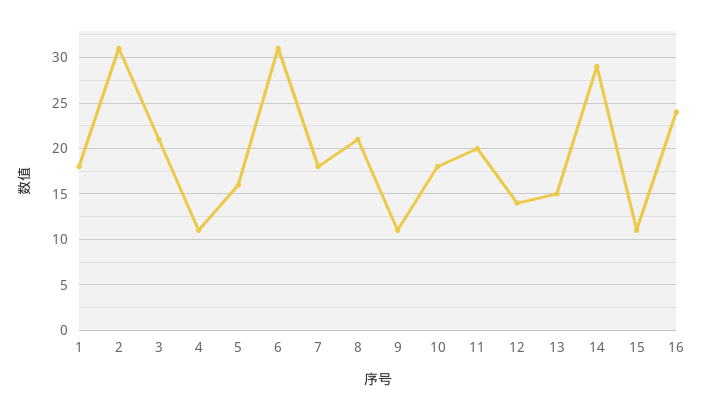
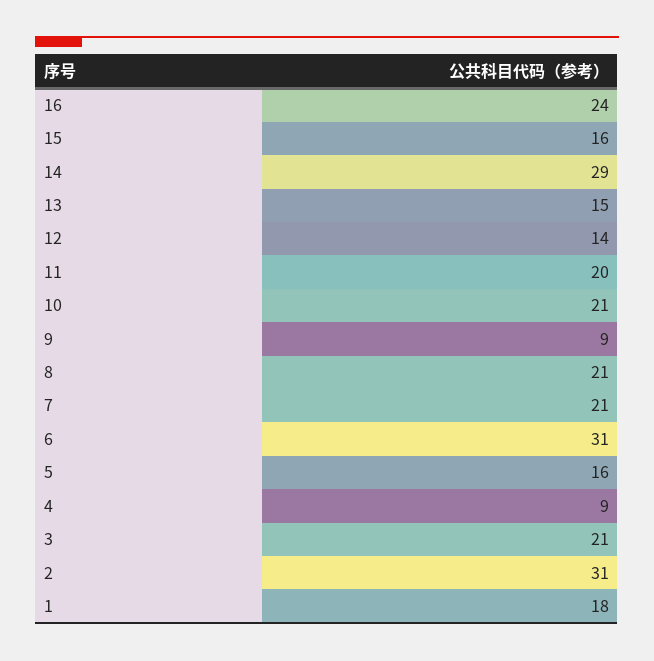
4: 11 -> 9
7: 18 -> 21
9: 11 -> 9
10: 18 -> 21
15: 11 -> 16

